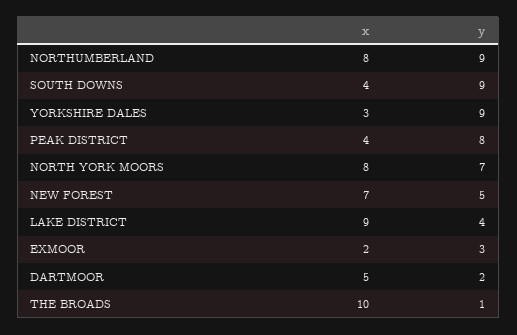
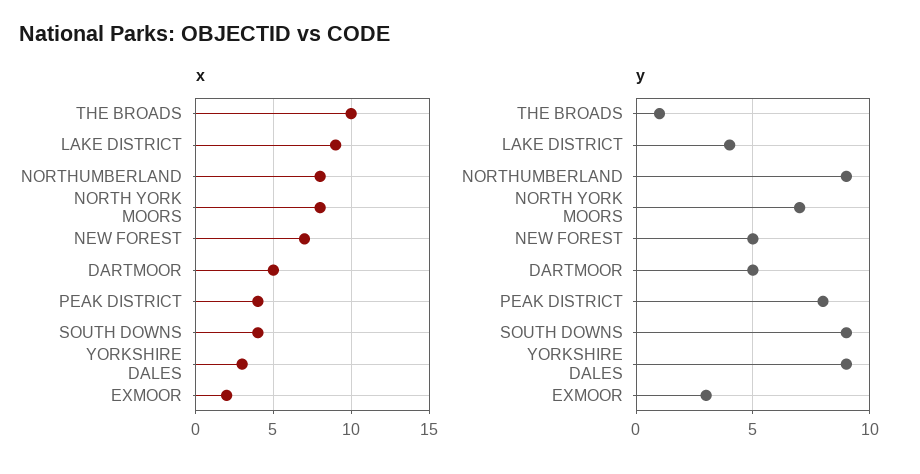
y, DARTMOOR: 2 -> 5

